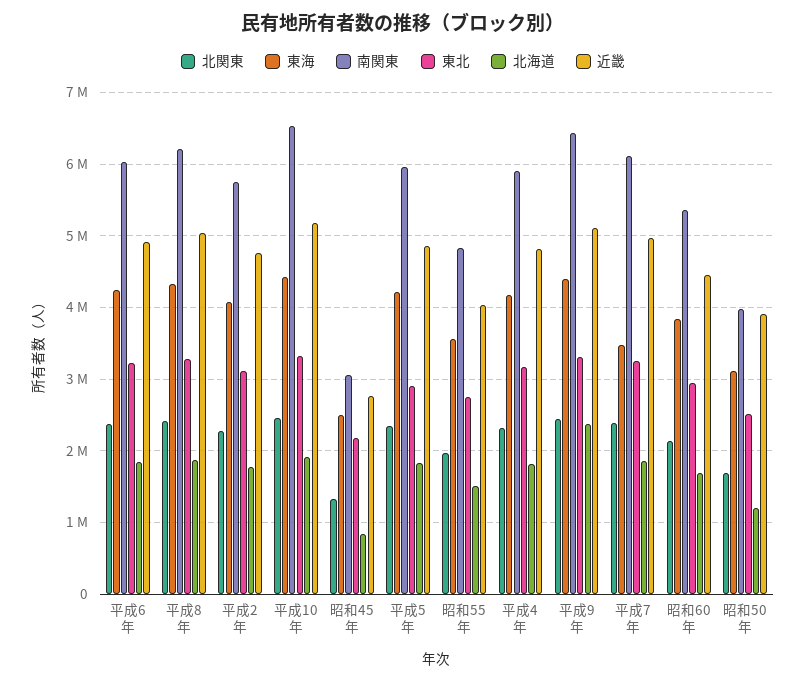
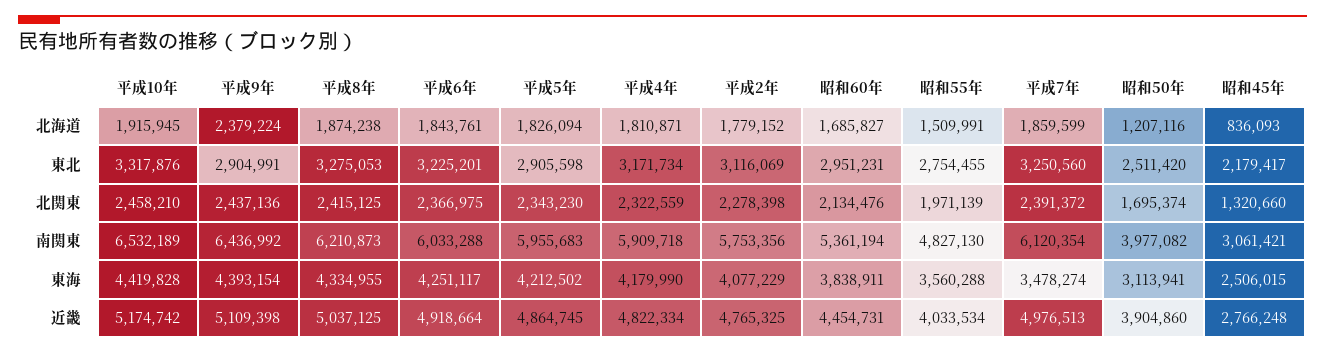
東北, 平成9年: 3300000 -> 2904991

